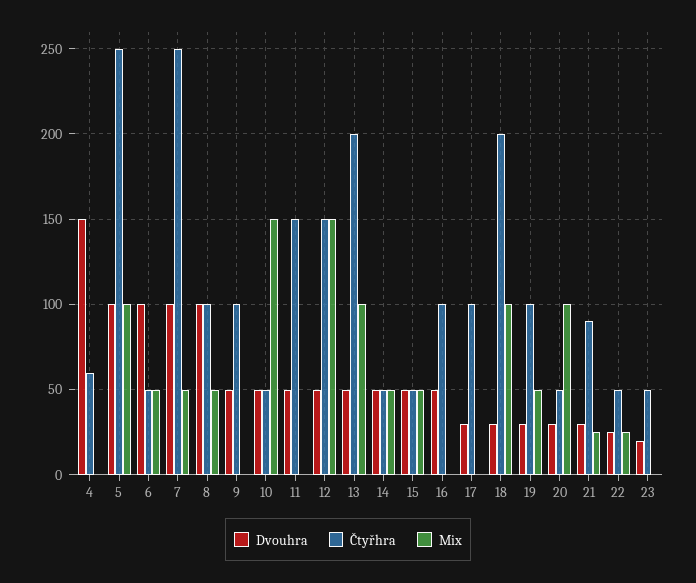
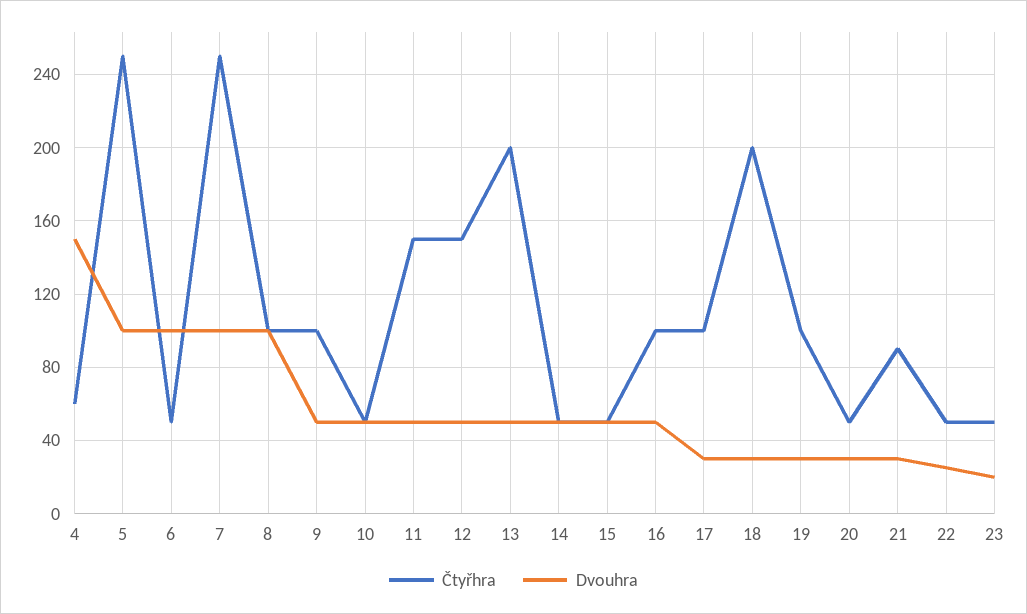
Mix, 4: 0 -> none
Mix, 5: 100 -> none
Mix, 6: 50 -> none
Mix, 7: 50 -> none
Mix, 8: 50 -> none
Mix, 9: 0 -> none
Mix, 10: 150 -> none
Mix, 11: 0 -> none
Mix, 12: 150 -> none
Mix, 13: 100 -> none
Mix, 14: 50 -> none
Mix, 15: 50 -> none
Mix, 16: 0 -> none
Mix, 17: 0 -> none
Mix, 18: 100 -> none
Mix, 19: 50 -> none
Mix, 20: 100 -> none
Mix, 21: 25 -> none
Mix, 22: 25 -> none
Mix, 23: 0 -> none

